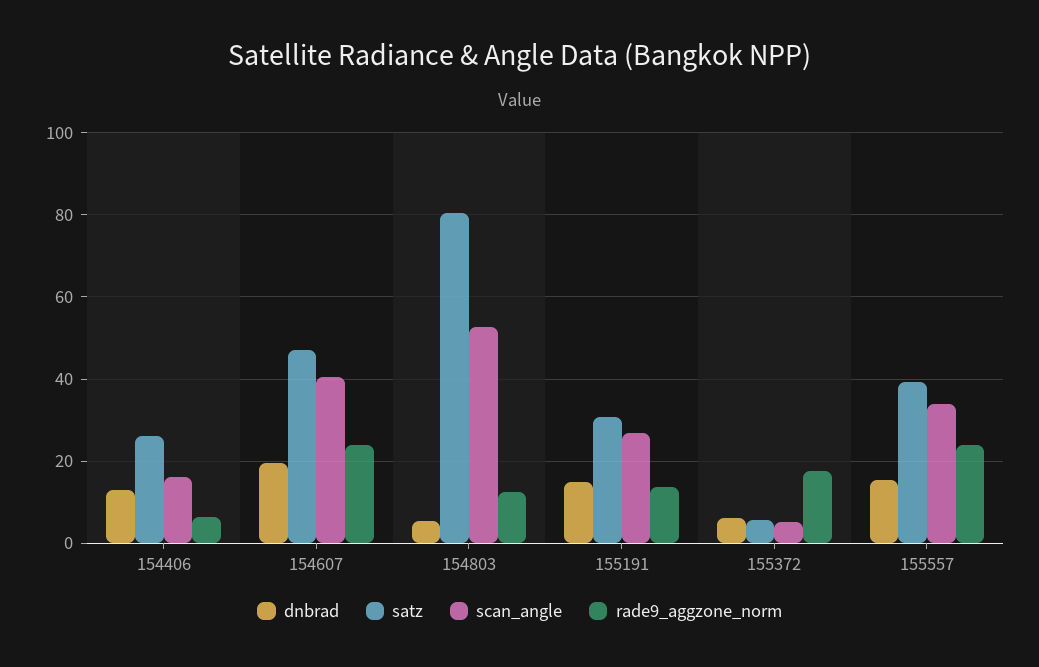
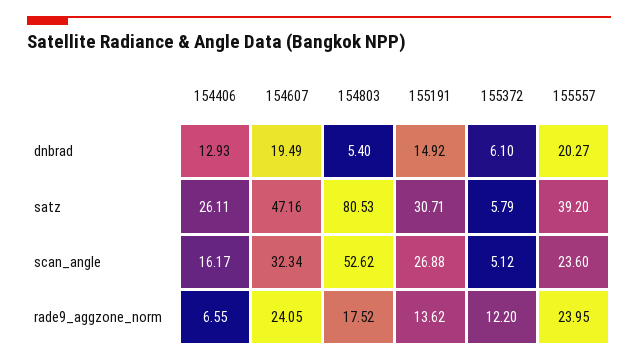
scan_angle, 154607: 40 -> 32.34
rade9_aggzone_norm, 154803: 12 -> 17.52
rade9_aggzone_norm, 155372: 18 -> 12.2
dnbrad, 155557: 16 -> 20.27
scan_angle, 155557: 34 -> 23.6

